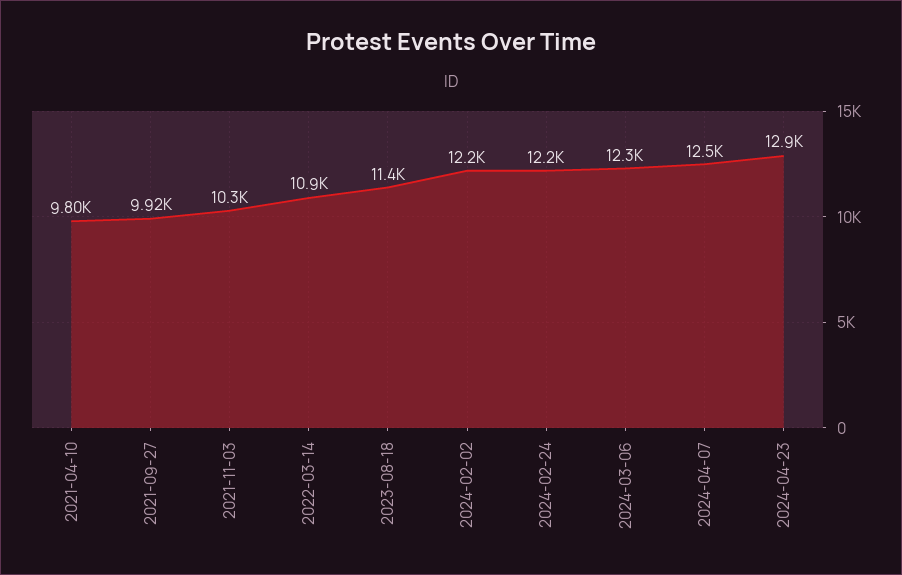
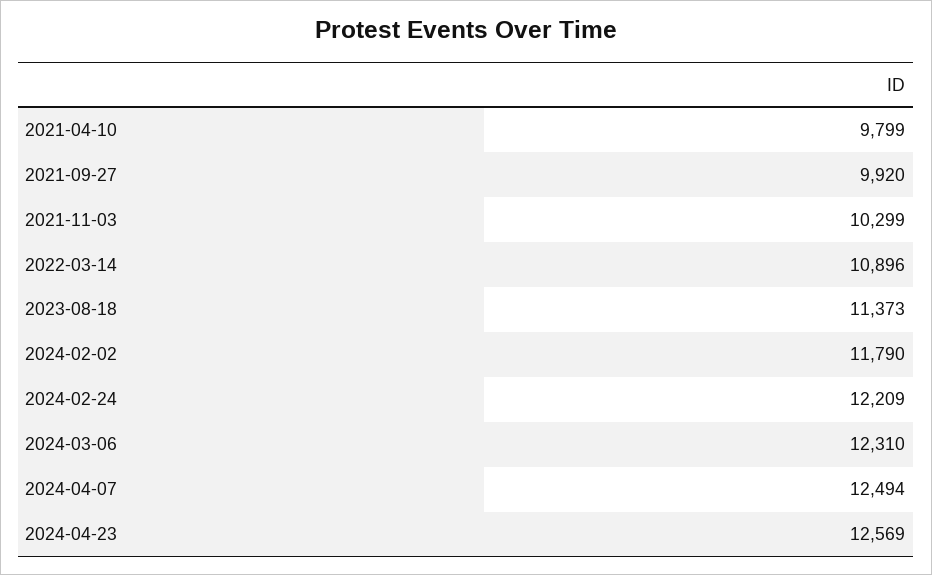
2024-02-02: 12200 -> 11790
2024-04-23: 12900 -> 12569

